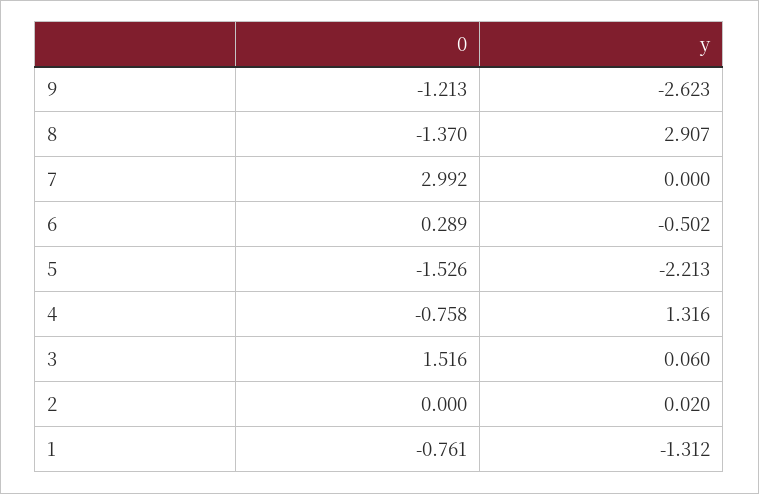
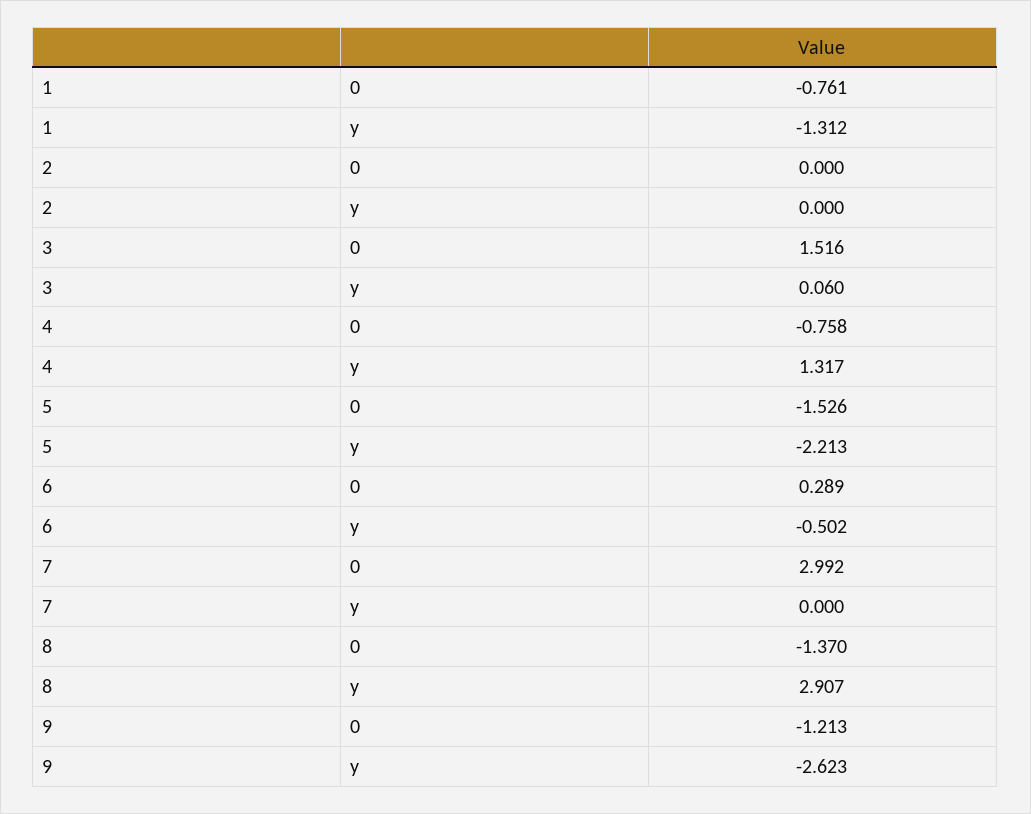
y, 4: 1.316 -> 1.317
y, 2: 0.02 -> 0

